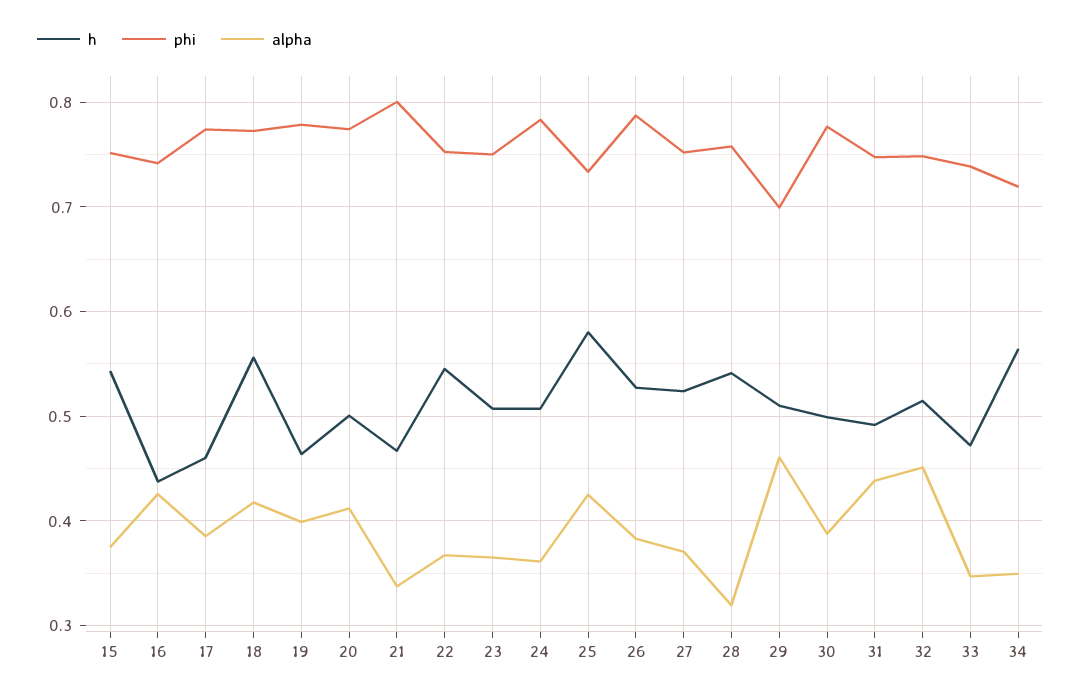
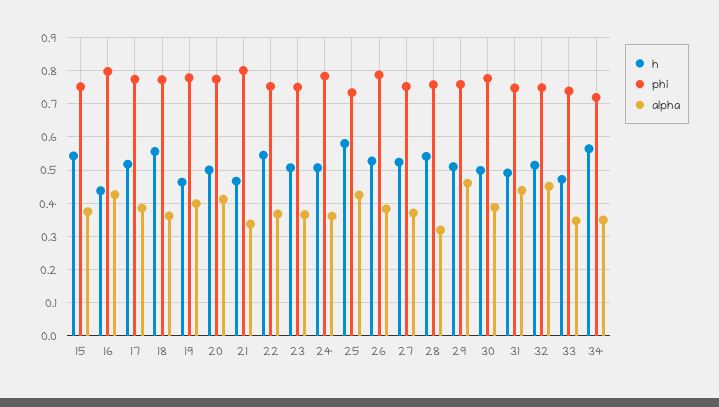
phi, 16: 0.74 -> 0.8
h, 17: 0.46 -> 0.52
alpha, 18: 0.42 -> 0.36
phi, 29: 0.7 -> 0.76

